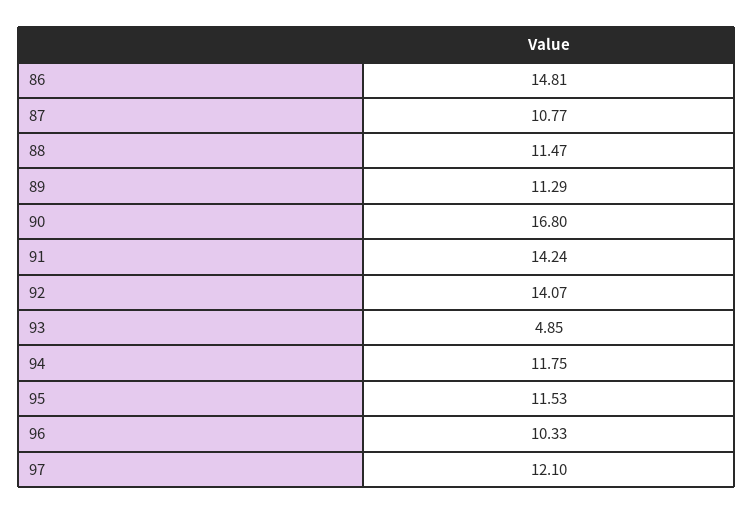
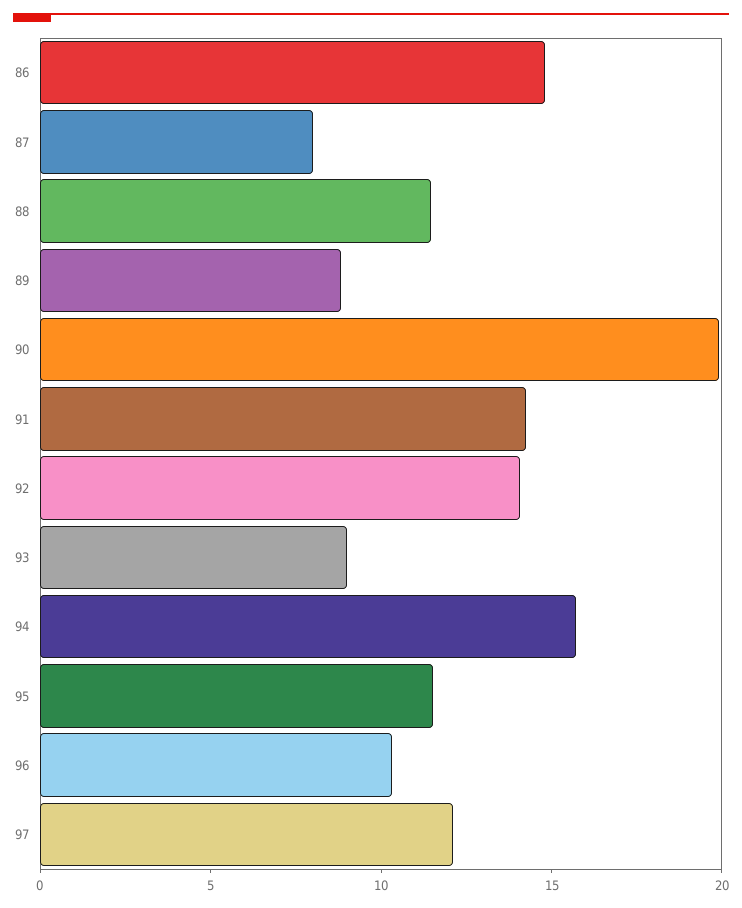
87: 10.77 -> 8
89: 11.29 -> 9
90: 16.8 -> 20
93: 4.85 -> 9
94: 11.75 -> 16

